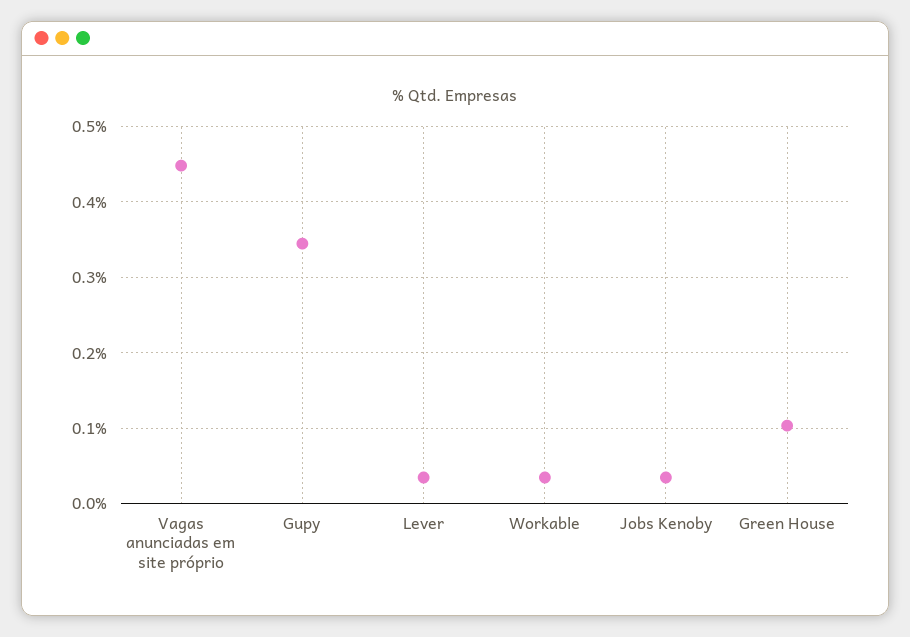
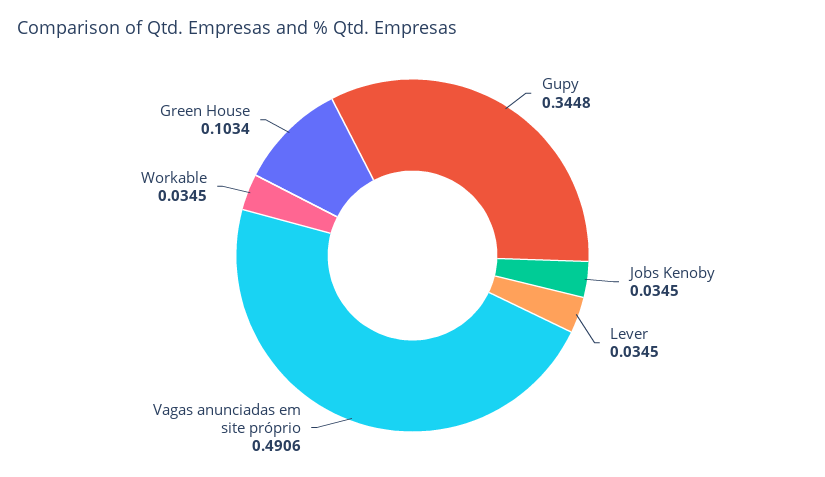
Vagas anunciadas em site próprio: 0.45 -> 0.4906

